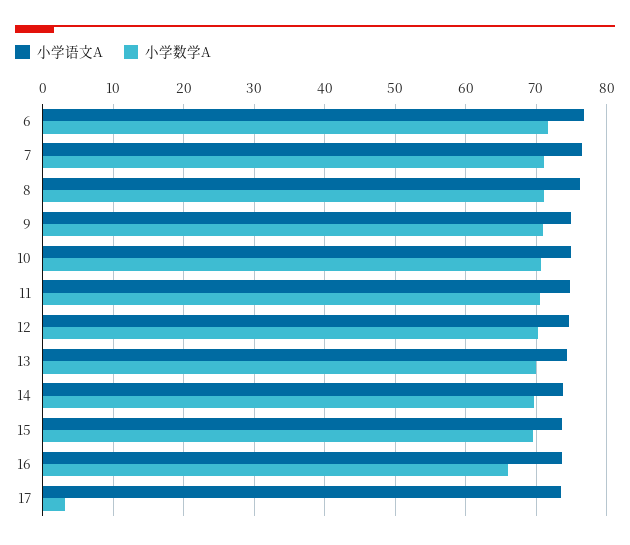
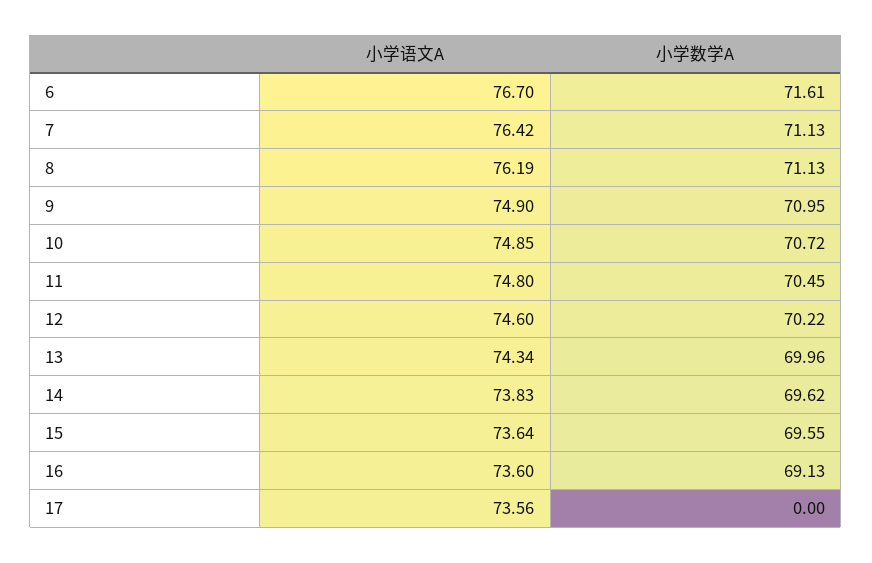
小学数学A, 16: 66 -> 69.13
小学数学A, 17: 3 -> 0

